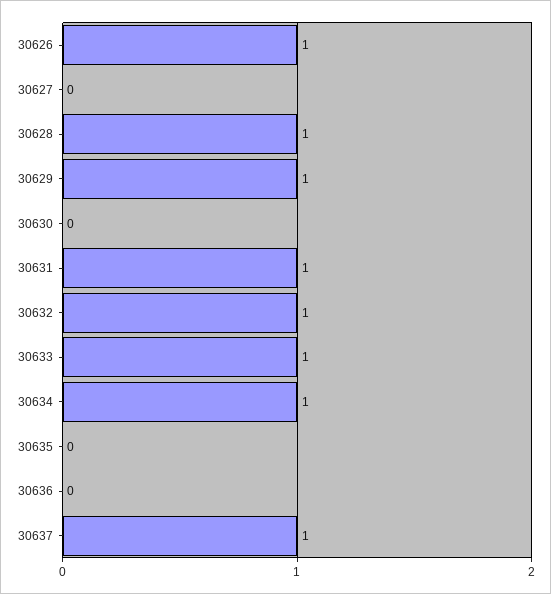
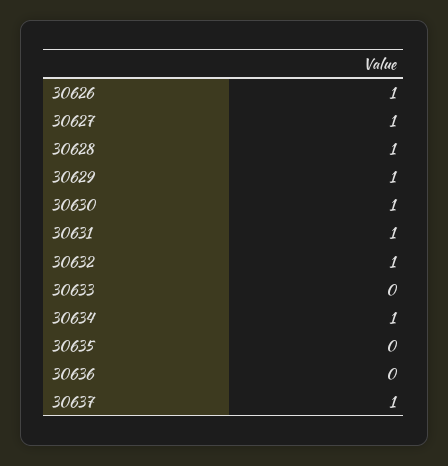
30627: 0 -> 1
30630: 0 -> 1
30633: 1 -> 0

